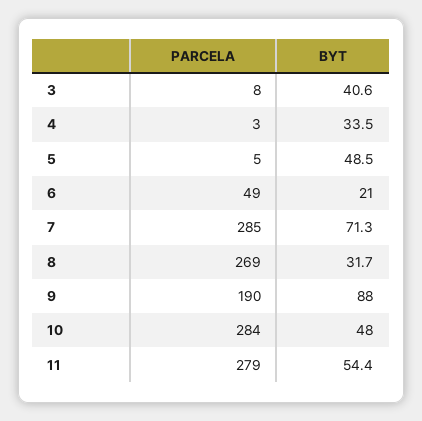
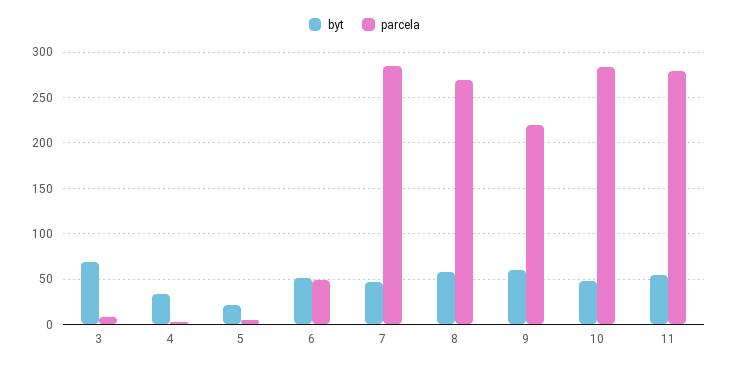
BYT, 3: 40.6 -> 70
BYT, 5: 48.5 -> 20
BYT, 6: 21 -> 50
BYT, 7: 71.3 -> 50
BYT, 8: 31.7 -> 60
PARCELA, 9: 190 -> 220
BYT, 9: 88 -> 60

